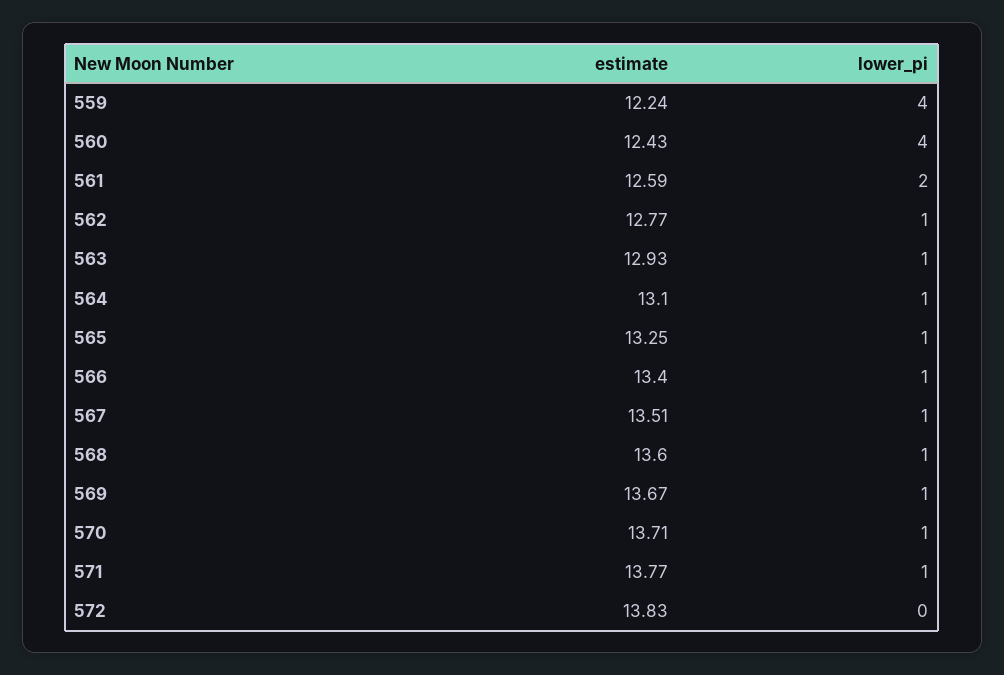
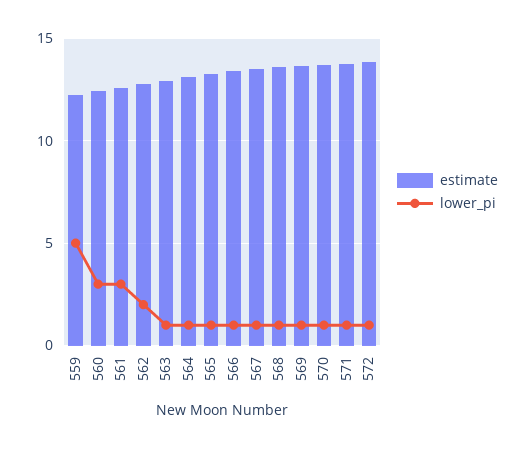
lower_pi, 559: 4 -> 5
lower_pi, 560: 4 -> 3
lower_pi, 561: 2 -> 3
lower_pi, 562: 1 -> 2
lower_pi, 572: 0 -> 1

